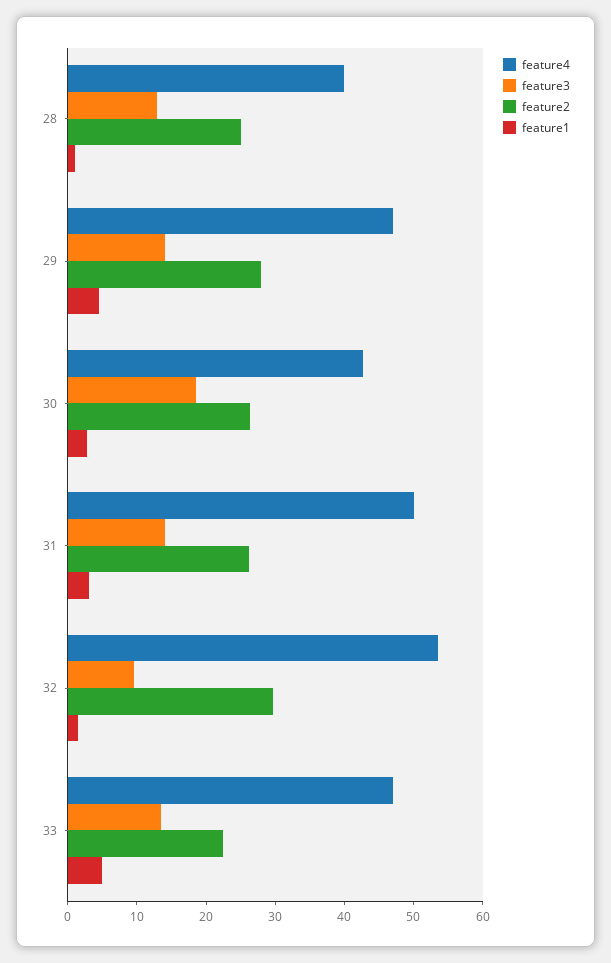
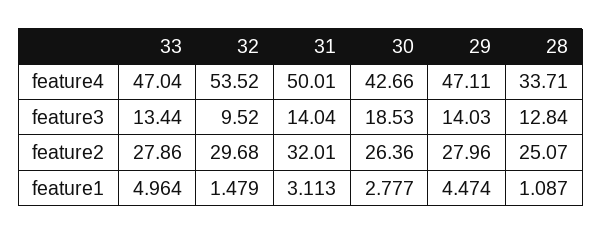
feature4, 28: 40 -> 33.71
feature2, 31: 26 -> 32.01
feature2, 33: 22 -> 27.86

